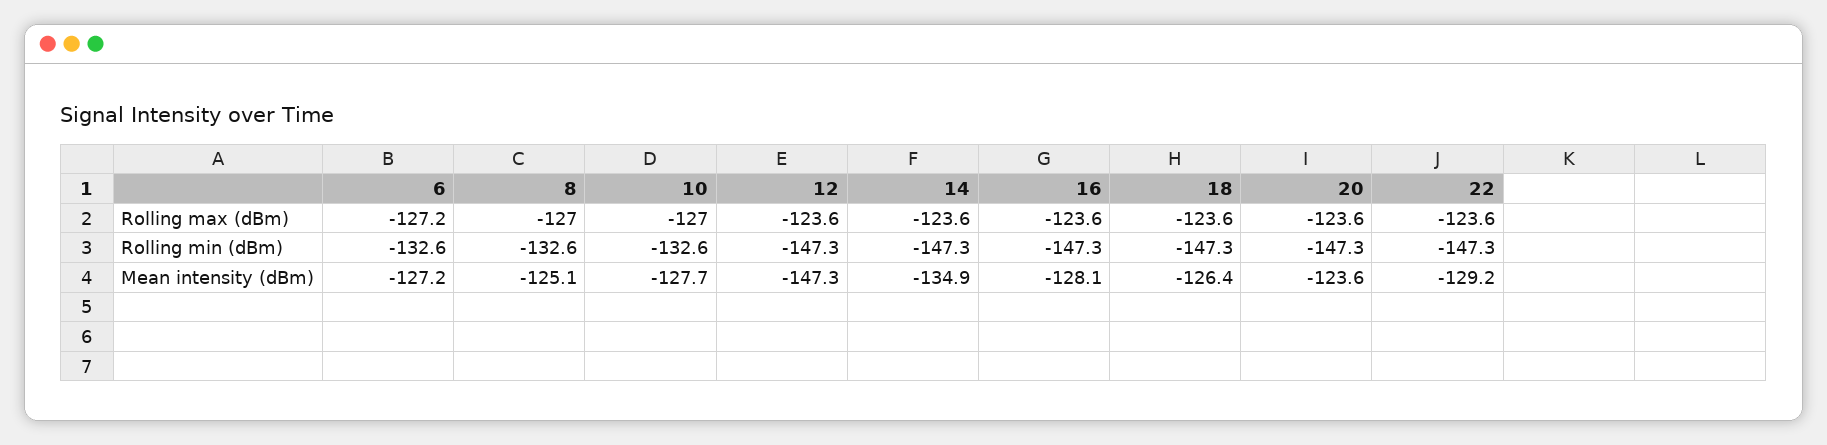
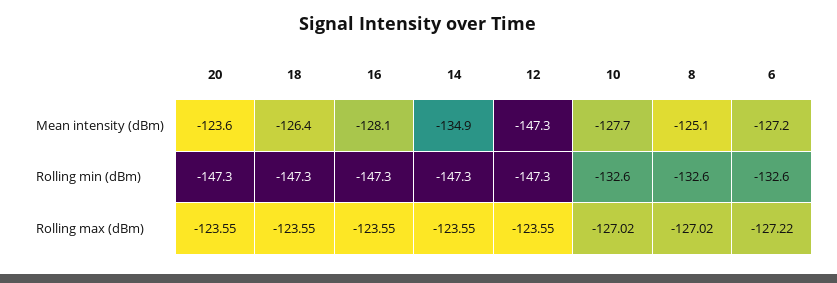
22, Rolling max (dBm): -123.6 -> none
22, Rolling min (dBm): -147.3 -> none
22, Mean intensity (dBm): -129.2 -> none

